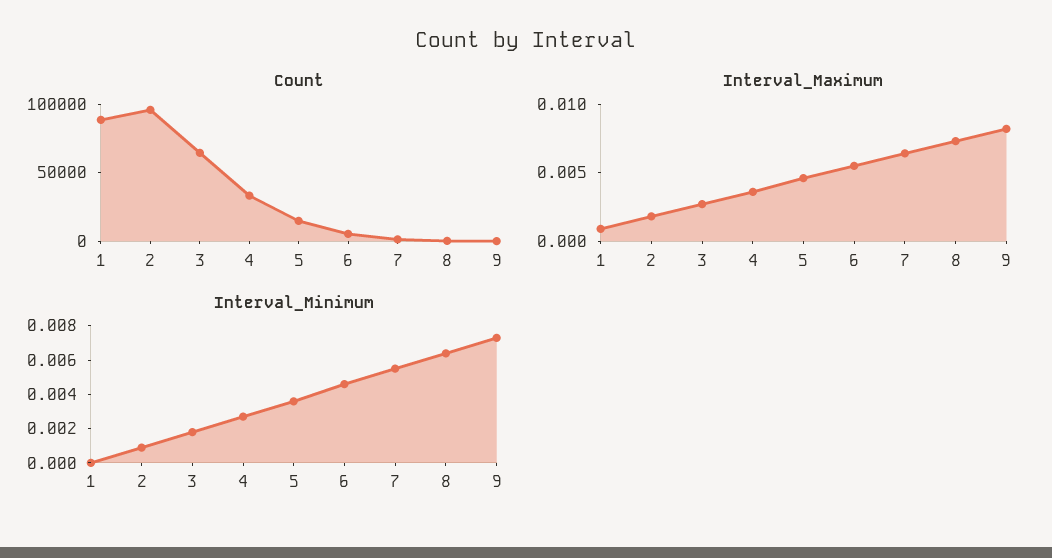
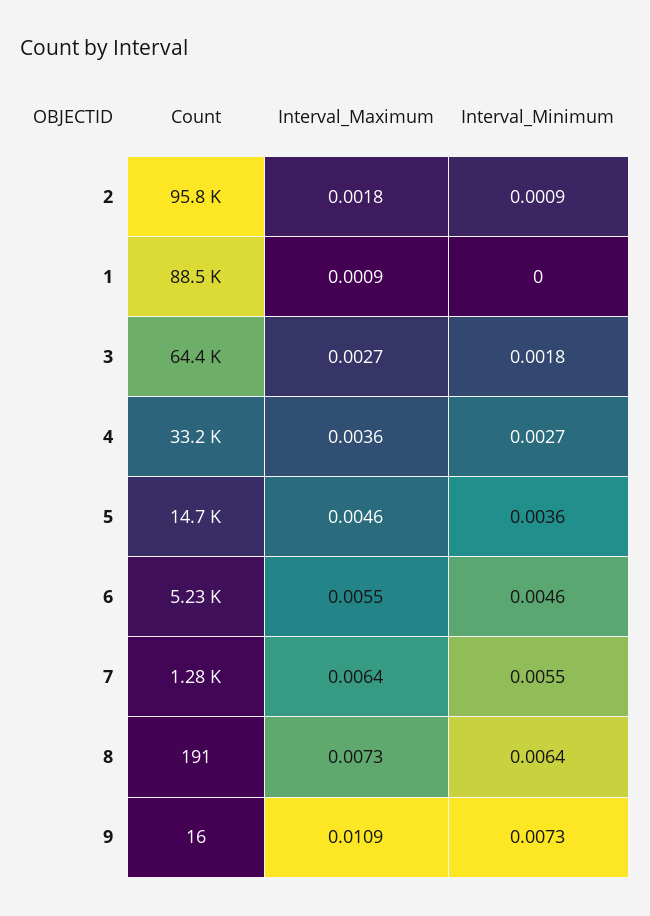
Interval_Maximum, 9: 0.008 -> 0.0109

